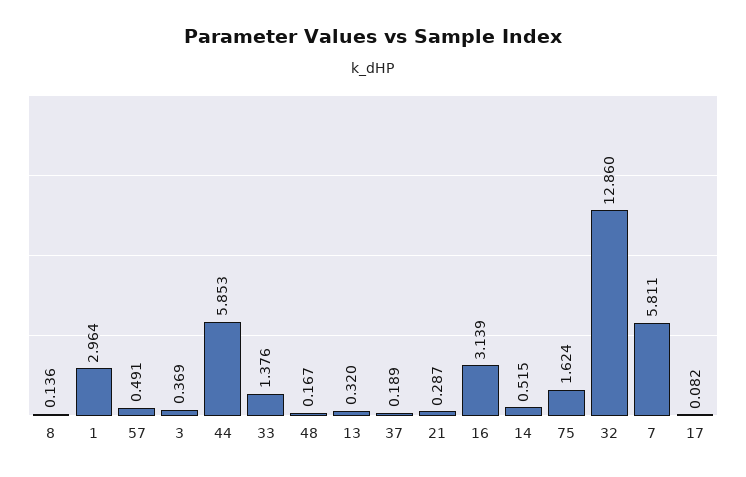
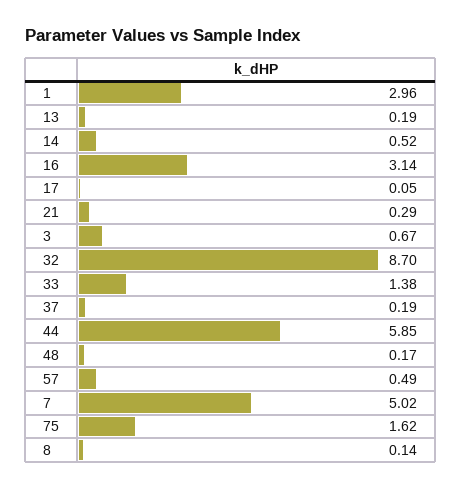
3: 0.369 -> 0.67
13: 0.32 -> 0.19
32: 12.86 -> 8.7
7: 5.811 -> 5.02
17: 0.082 -> 0.05

